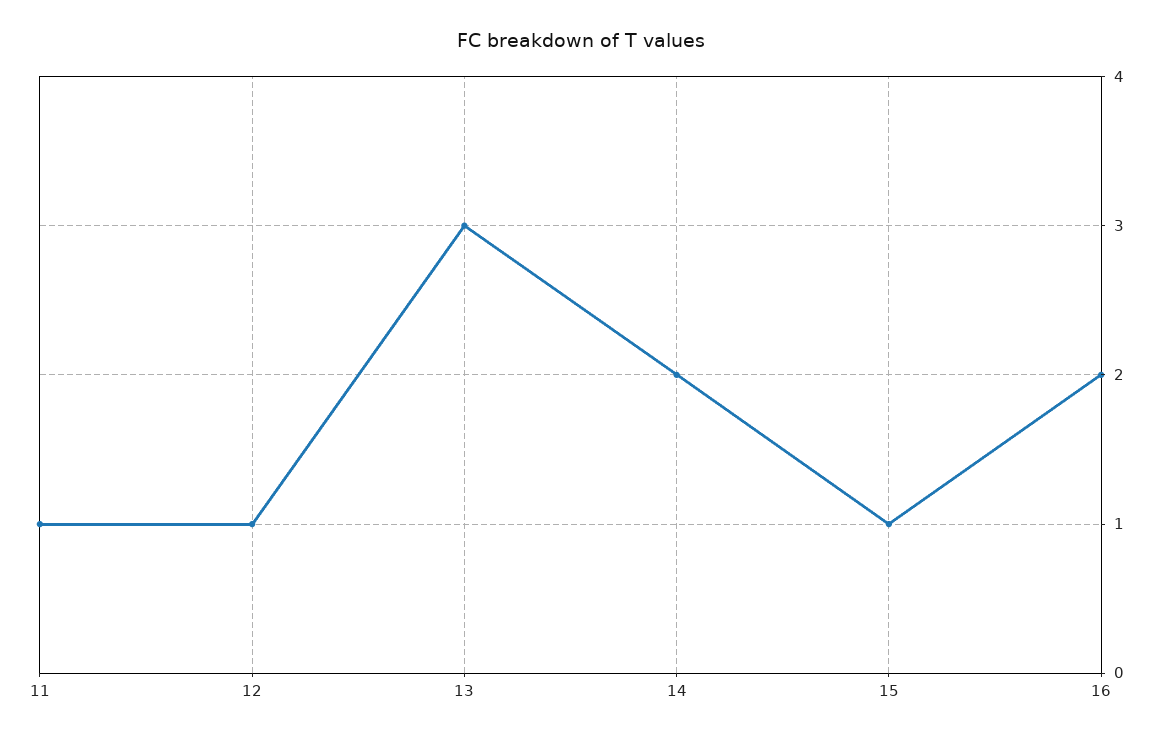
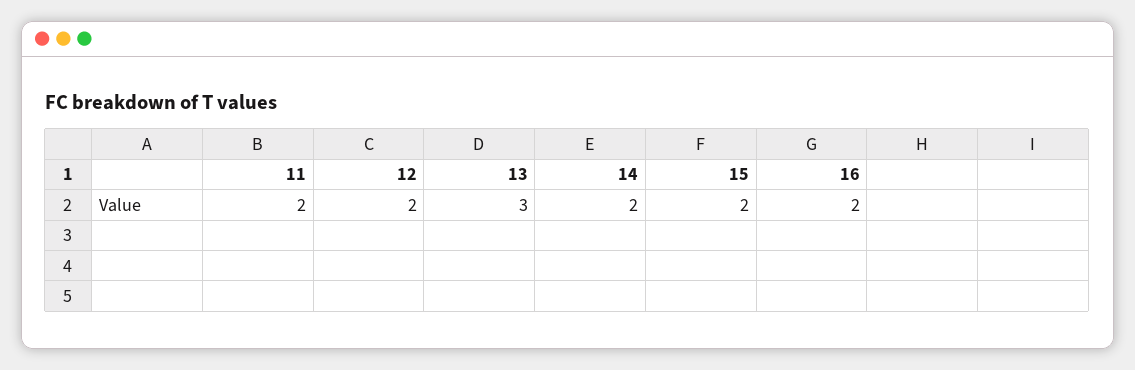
11: 1 -> 2
12: 1 -> 2
15: 1 -> 2

